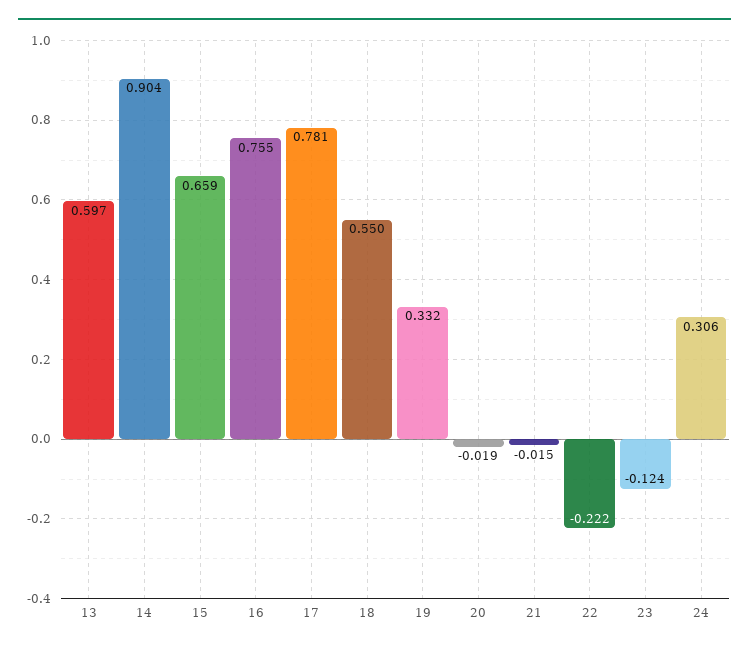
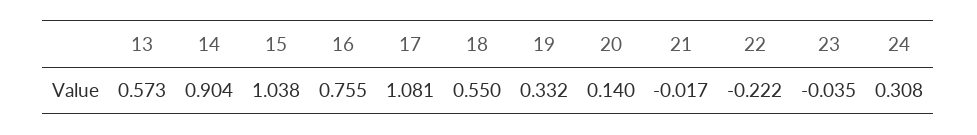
13: 0.597 -> 0.573
15: 0.659 -> 1.038
17: 0.781 -> 1.081
20: -0.019 -> 0.14
21: -0.015 -> -0.017
23: -0.124 -> -0.035
24: 0.306 -> 0.308

